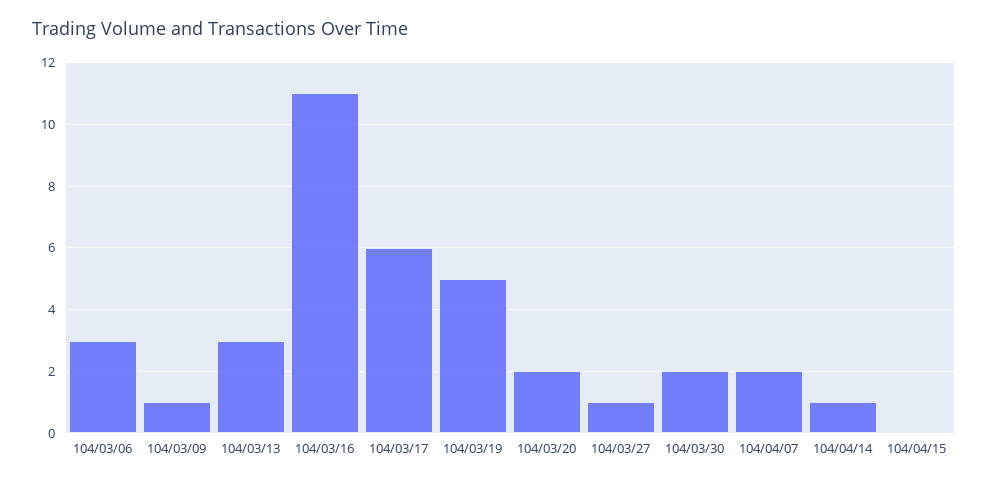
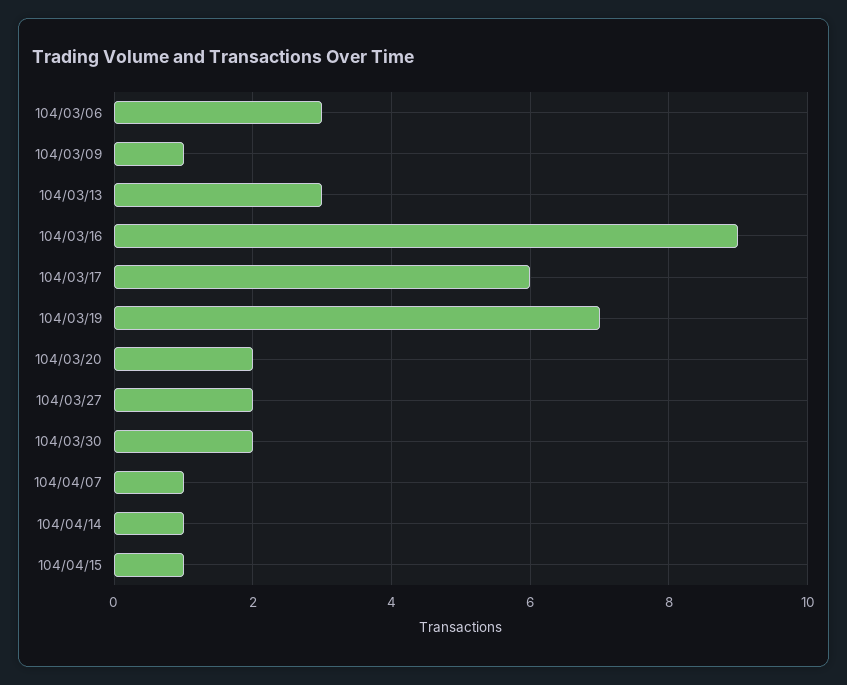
104/03/16: 11 -> 9
104/03/19: 5 -> 7
104/03/27: 1 -> 2
104/04/07: 2 -> 1
104/04/15: 0 -> 1

